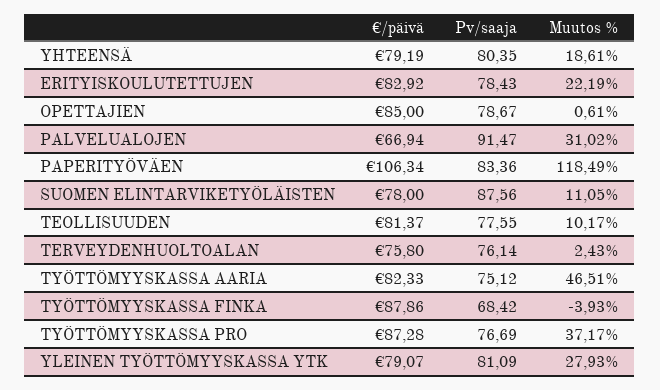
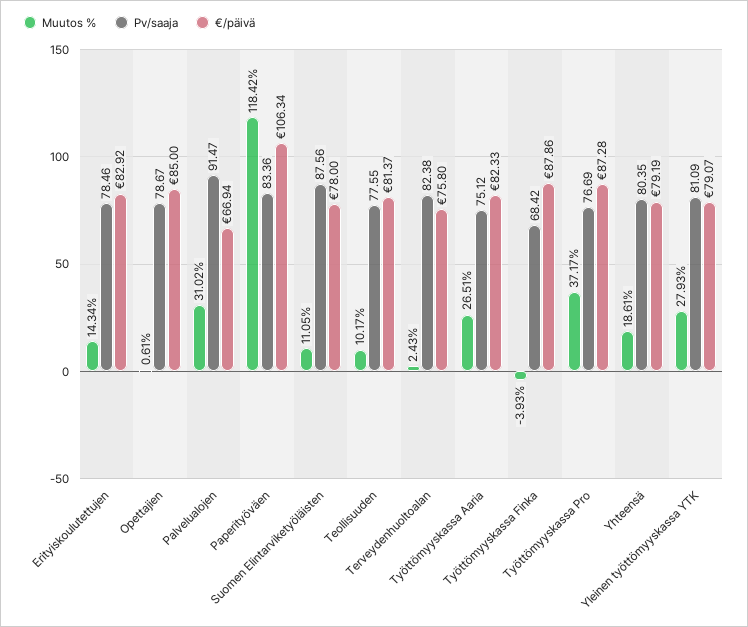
Pv/saaja, ERITYISKOULUTETTUJEN: 78.43 -> 78.46
Muutos %, ERITYISKOULUTETTUJEN: 22.19 -> 14.34
Muutos %, PAPERITYÖVÄEN: 118.49 -> 118.42
Pv/saaja, TERVEYDENHUOLTOALAN: 76.14 -> 82.38
Muutos %, TYÖTTÖMYYSKASSA AARIA: 46.51 -> 26.51

